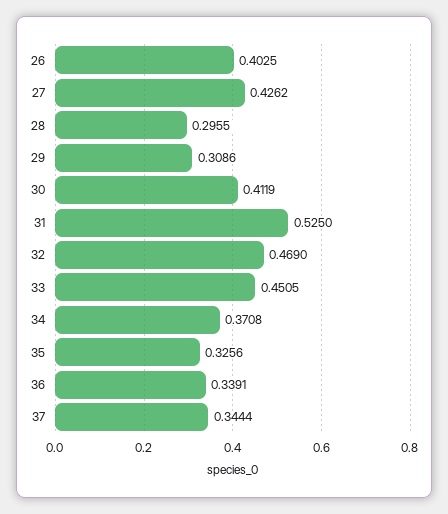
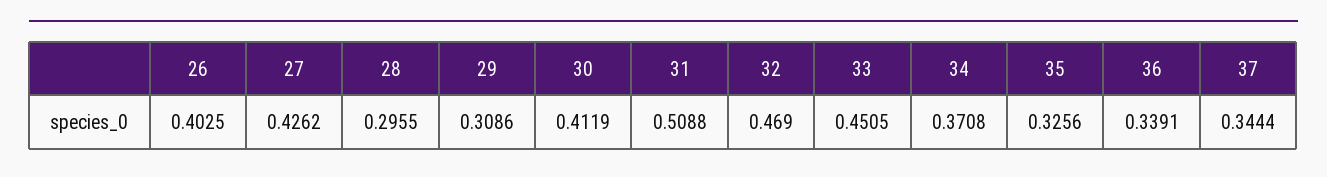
31: 0.525 -> 0.5088

